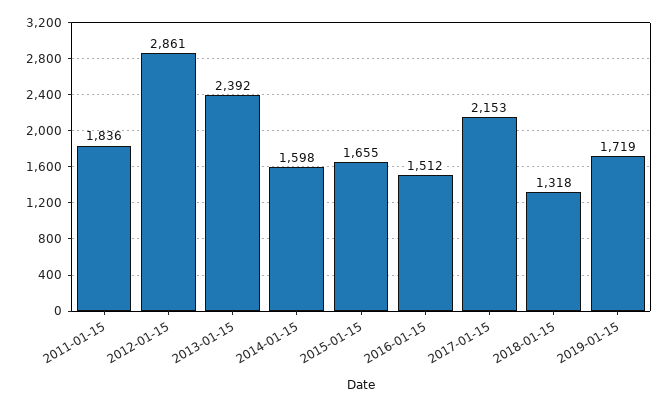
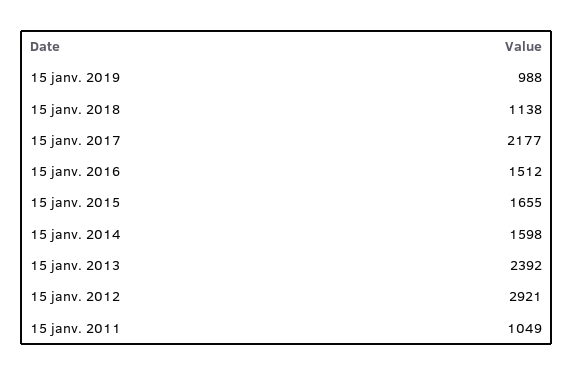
2011-01-15: 1836 -> 1049
2012-01-15: 2861 -> 2921
2017-01-15: 2153 -> 2177
2018-01-15: 1318 -> 1138
2019-01-15: 1719 -> 988

